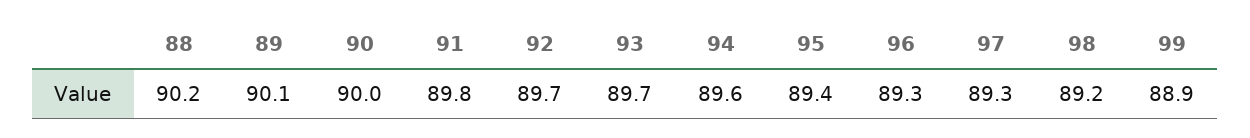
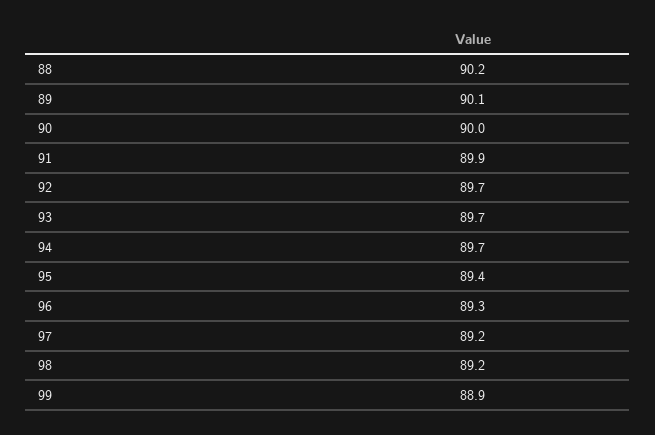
91: 89.8 -> 89.9
94: 89.6 -> 89.7
97: 89.3 -> 89.2

